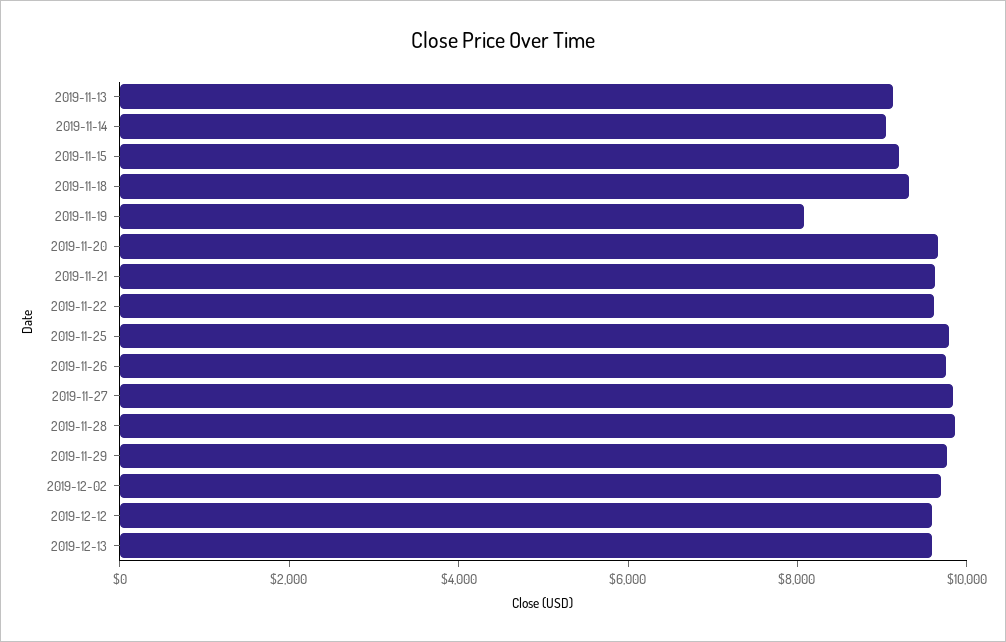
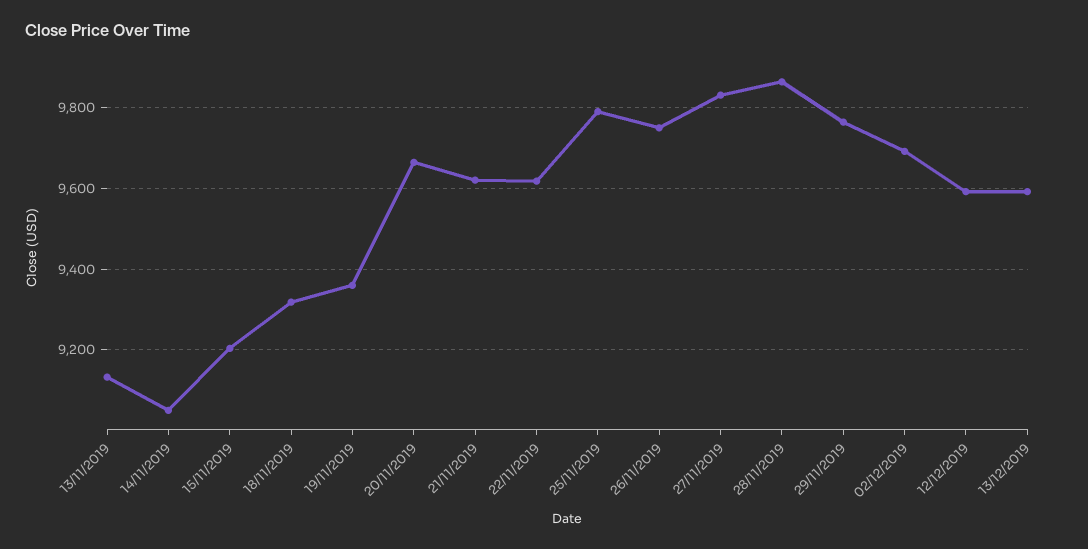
2019-11-19: 8000 -> 9360

